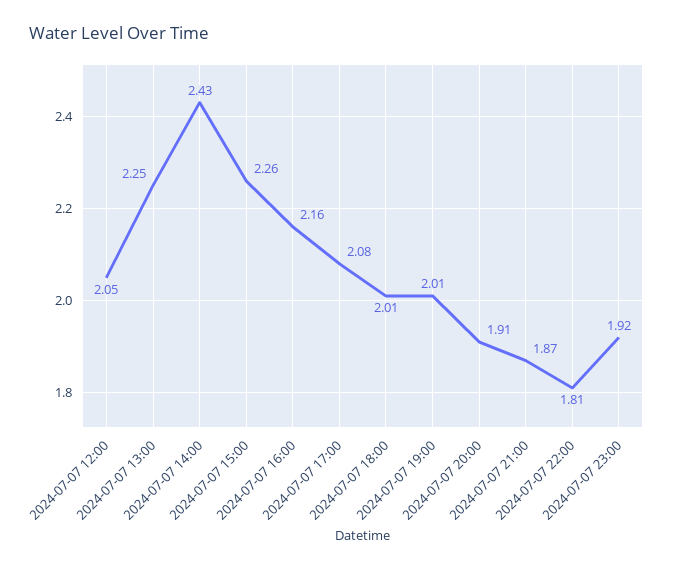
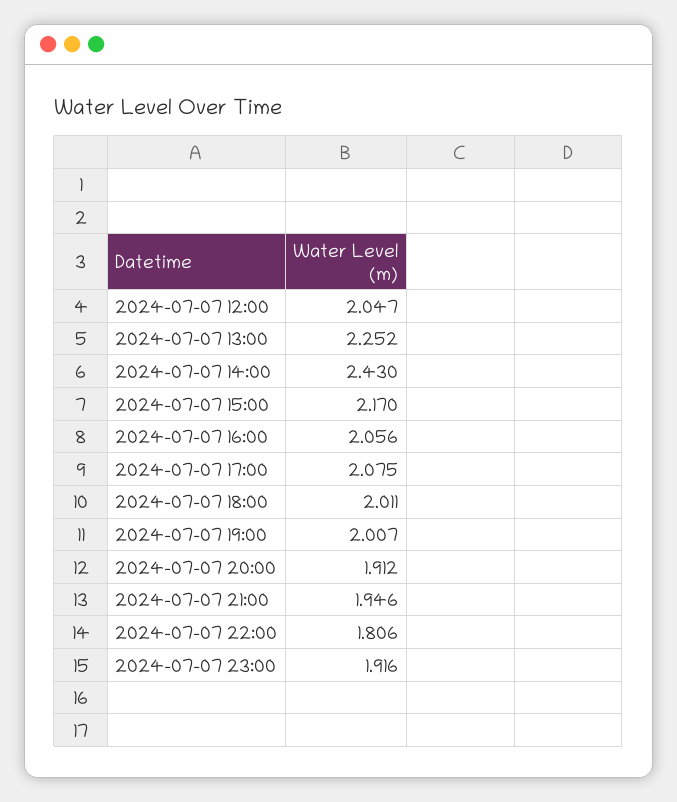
2024-07-07 15:00: 2.26 -> 2.17
2024-07-07 16:00: 2.16 -> 2.056
2024-07-07 21:00: 1.87 -> 1.946

